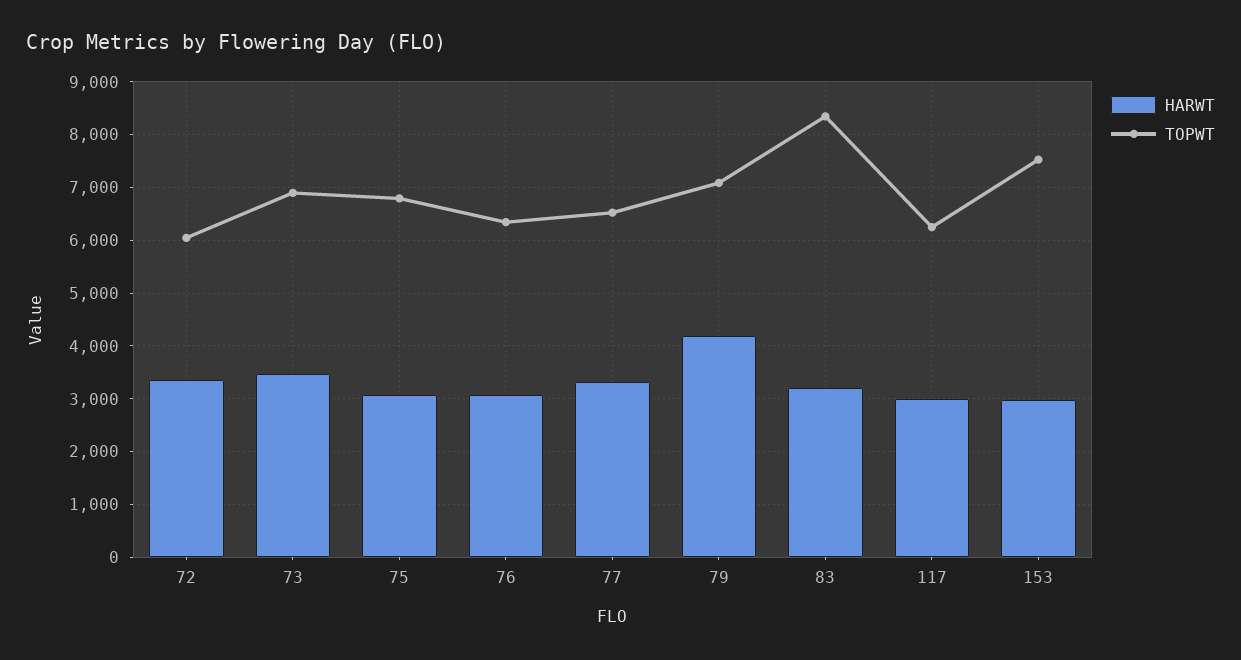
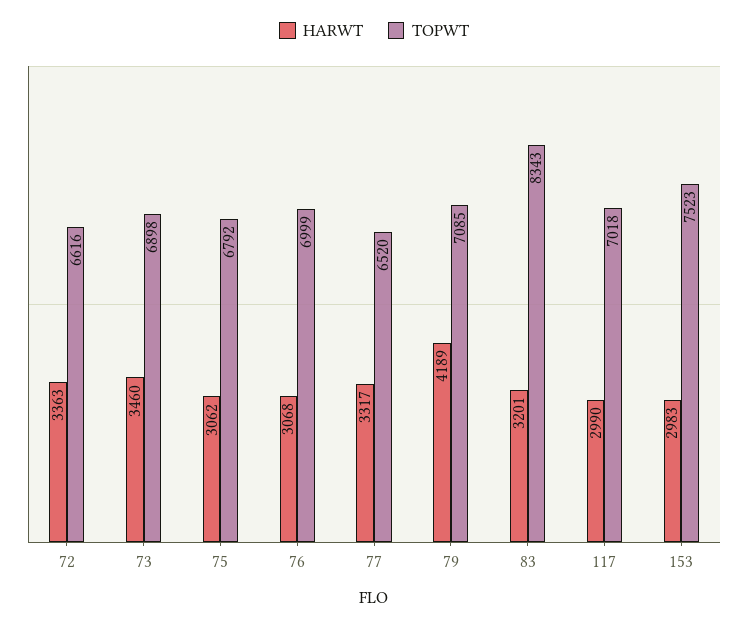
TOPWT, 72: 6000 -> 6616
TOPWT, 76: 6400 -> 6999
TOPWT, 117: 6200 -> 7018

